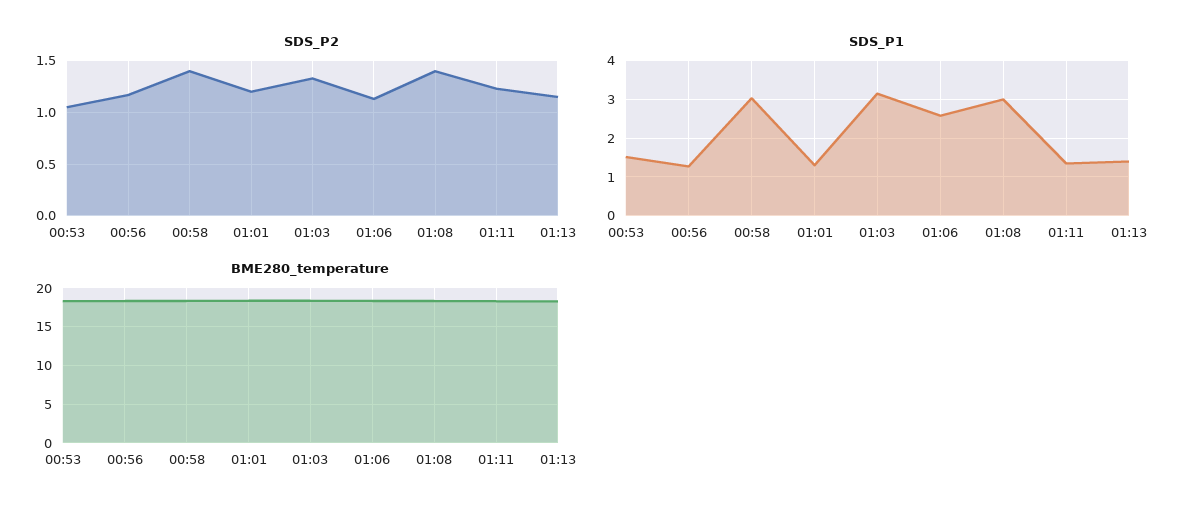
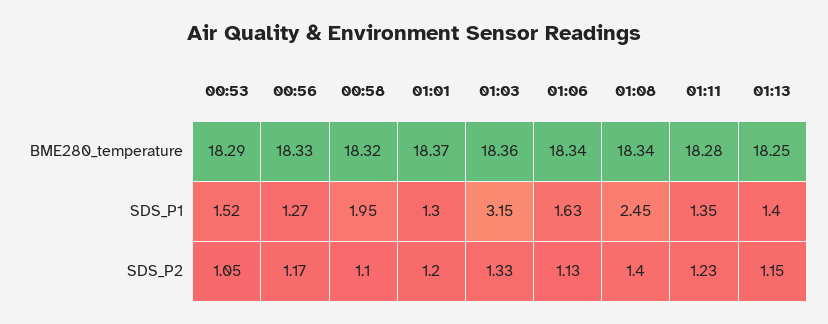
SDS_P2, 00:58: 1.4 -> 1.1
SDS_P1, 00:58: 3 -> 1.95
SDS_P1, 01:06: 2.6 -> 1.63
SDS_P1, 01:08: 3 -> 2.45

